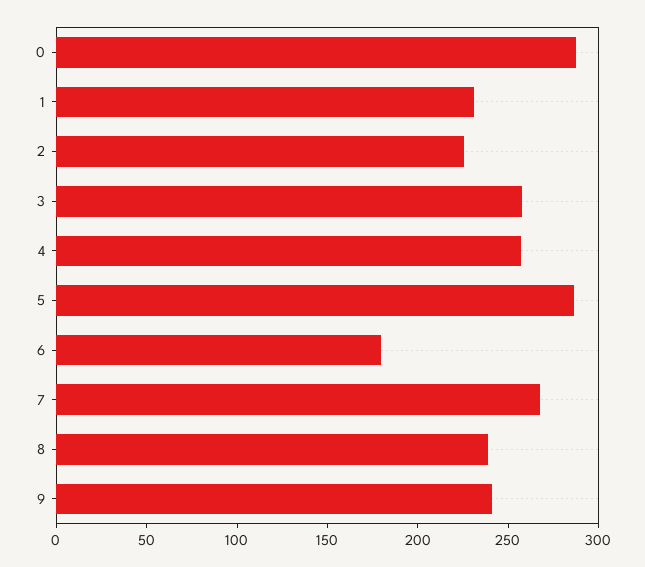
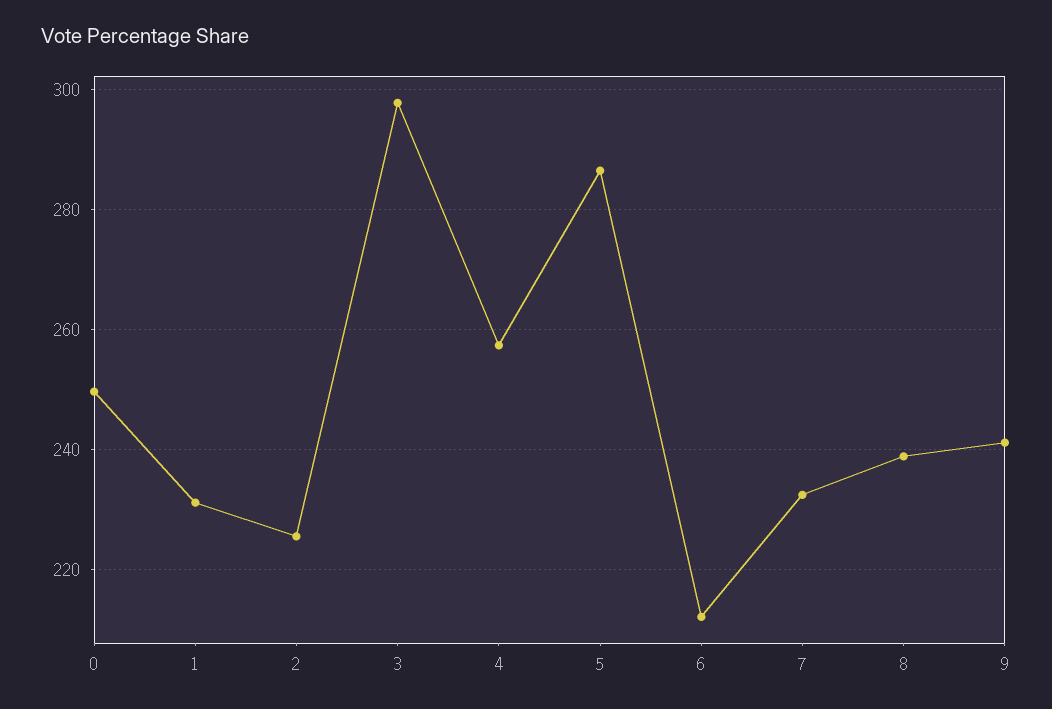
0: 290 -> 250
3: 260 -> 298
6: 180 -> 212
7: 270 -> 232

